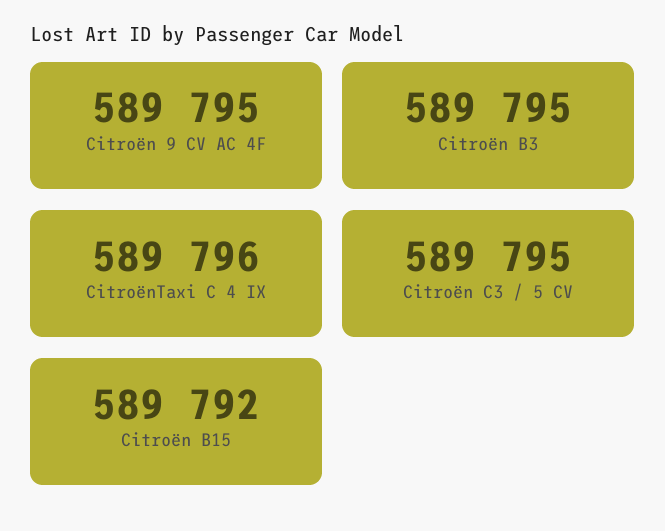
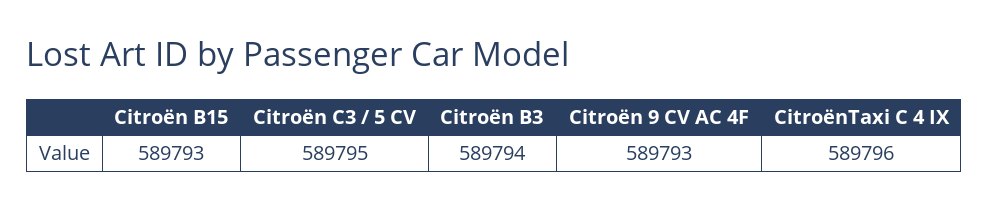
Citroën 9 CV AC 4F: 589795 -> 589793
Citroën B3: 589795 -> 589794
Citroën B15: 589792 -> 589793

